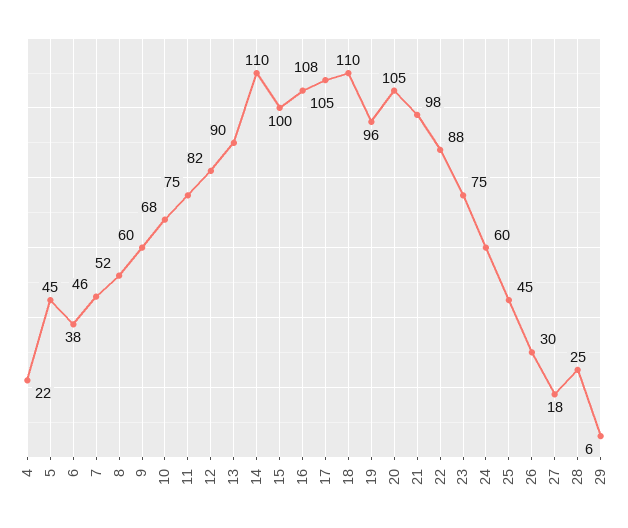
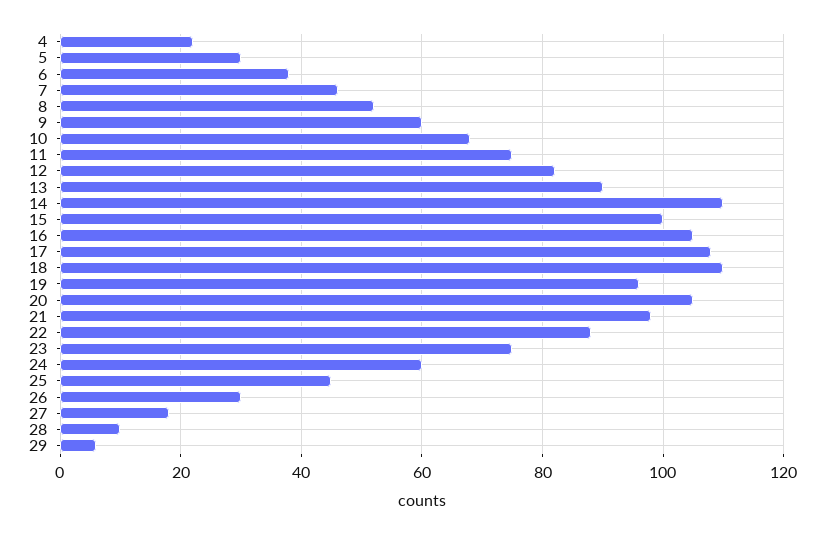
5: 45 -> 30
28: 25 -> 10

